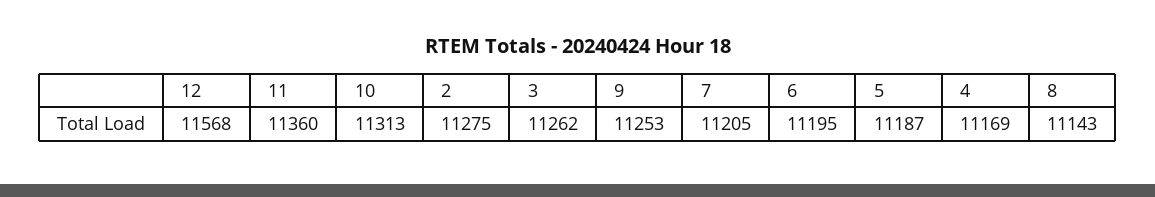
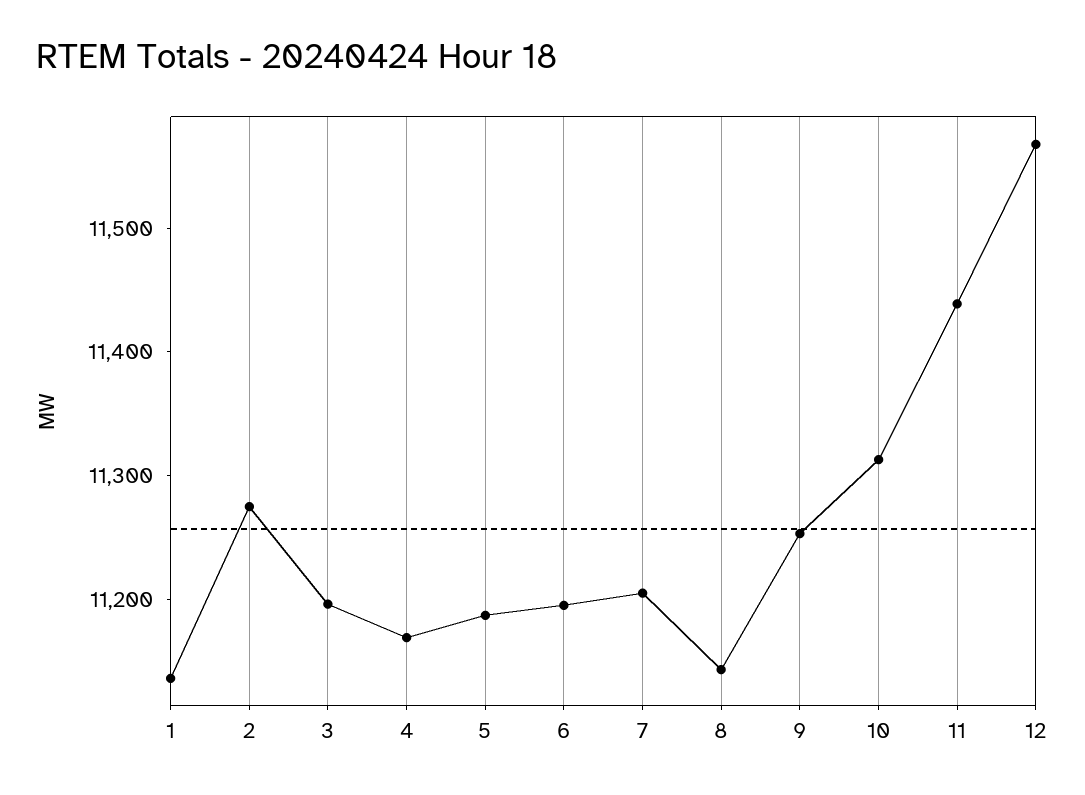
11: 11360 -> 11440
3: 11262 -> 11200
1: none -> 11140

